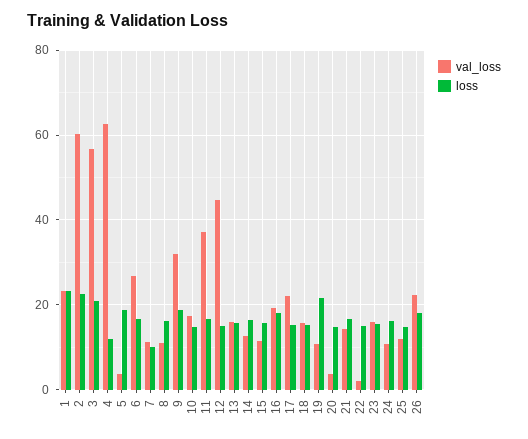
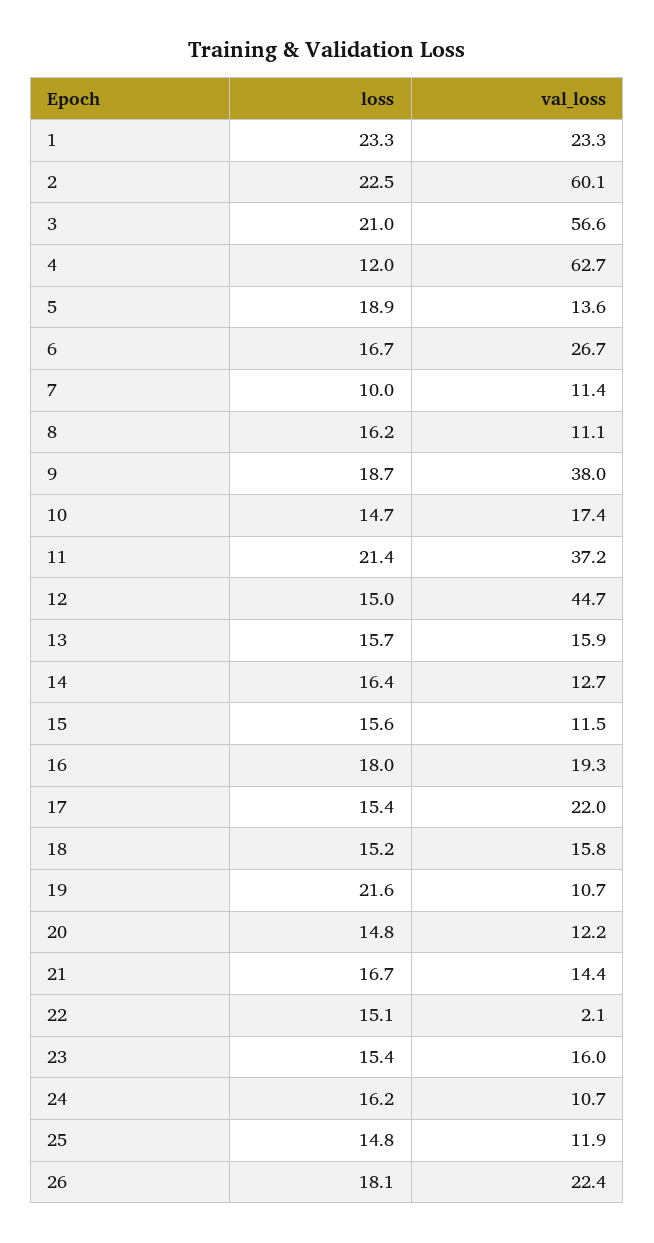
val_loss, 5: 4 -> 13.6
val_loss, 9: 32 -> 38
loss, 11: 16 -> 21.4
val_loss, 20: 4 -> 12.2

